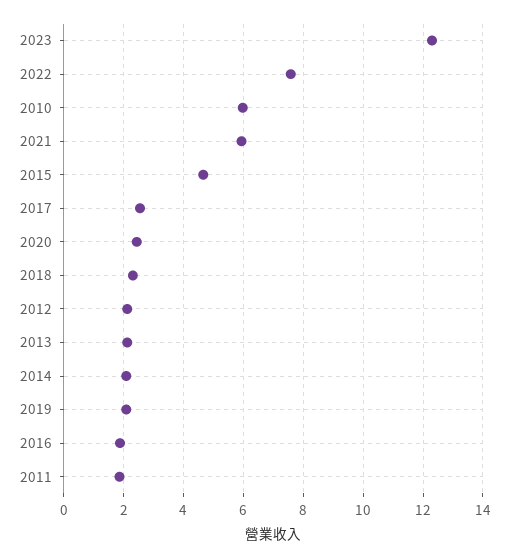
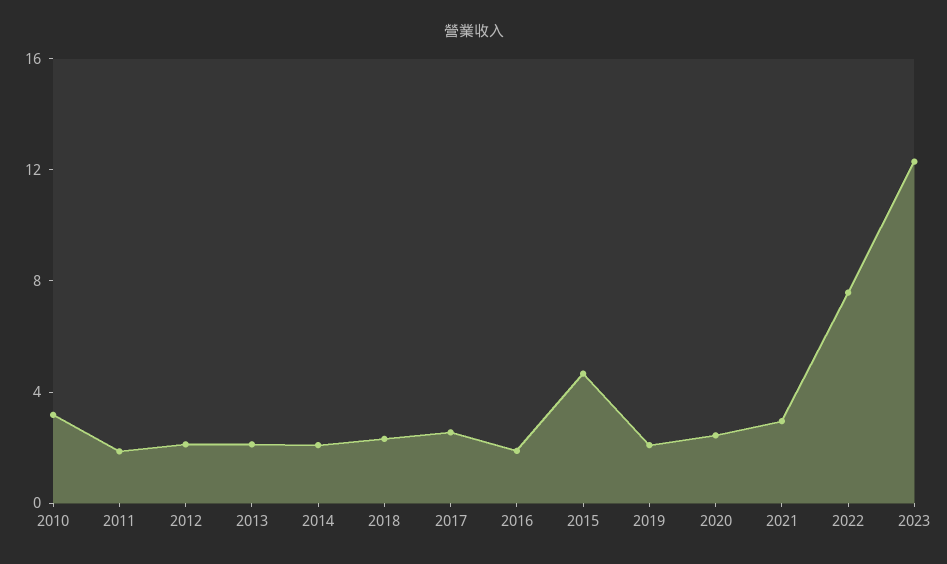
2010: 6 -> 3
2021: 6 -> 3

